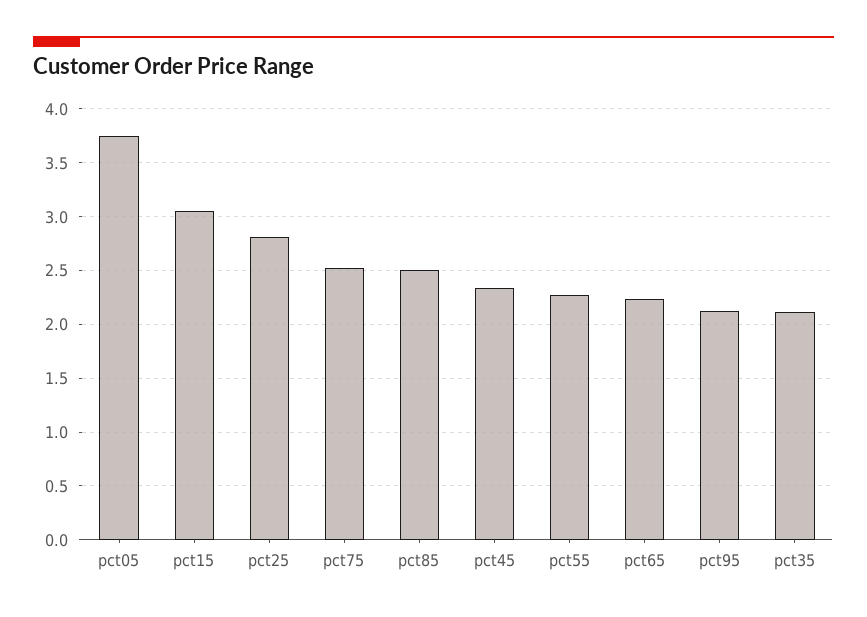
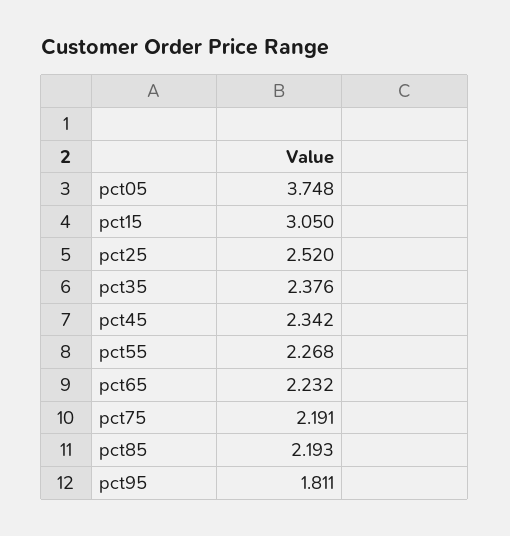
pct25: 2.8 -> 2.52
pct75: 2.5 -> 2.191
pct85: 2.5 -> 2.193
pct95: 2.1 -> 1.811
pct35: 2.1 -> 2.376

